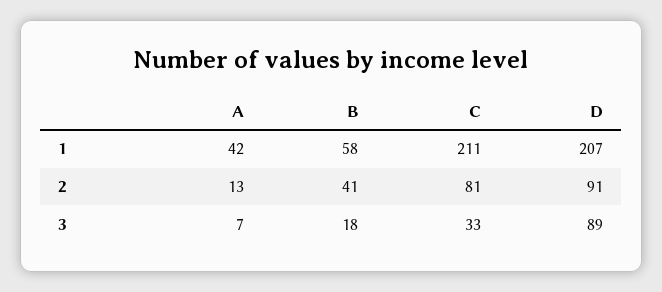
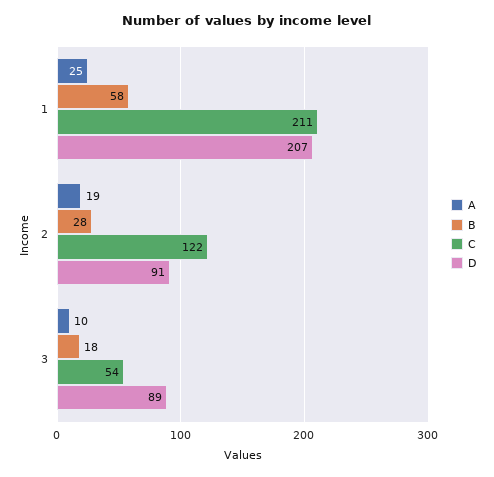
A, 1: 42 -> 25
A, 2: 13 -> 19
B, 2: 41 -> 28
C, 2: 81 -> 122
A, 3: 7 -> 10
C, 3: 33 -> 54

